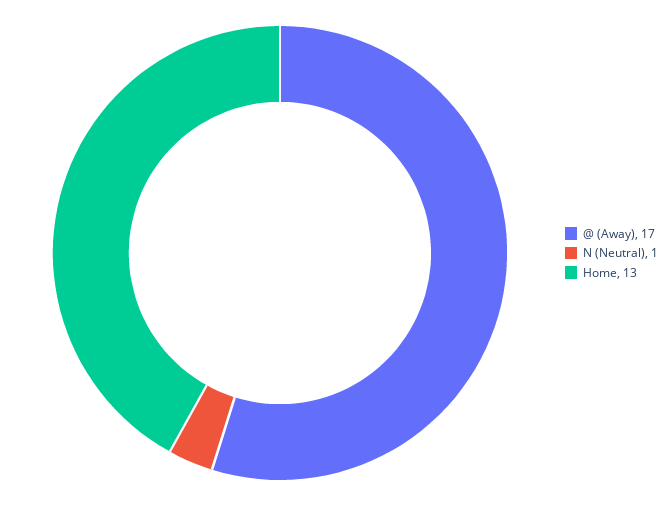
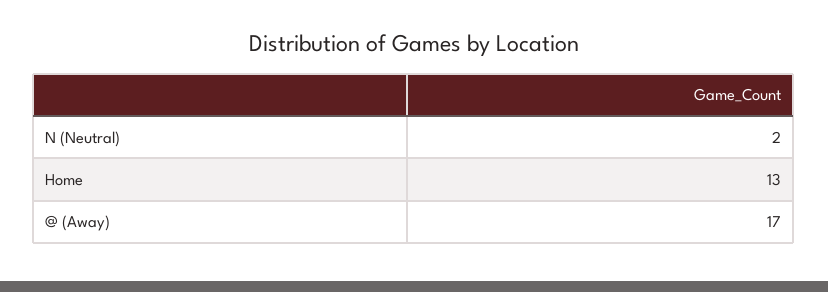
N (Neutral): 1 -> 2

